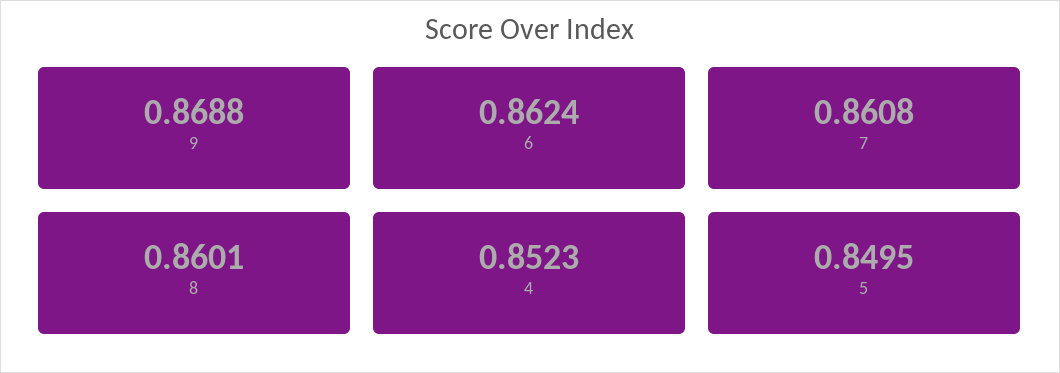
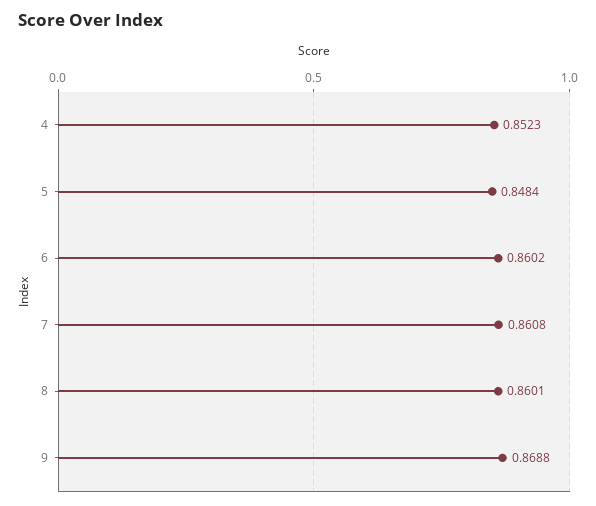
6: 0.8624 -> 0.8602
5: 0.8495 -> 0.8484

